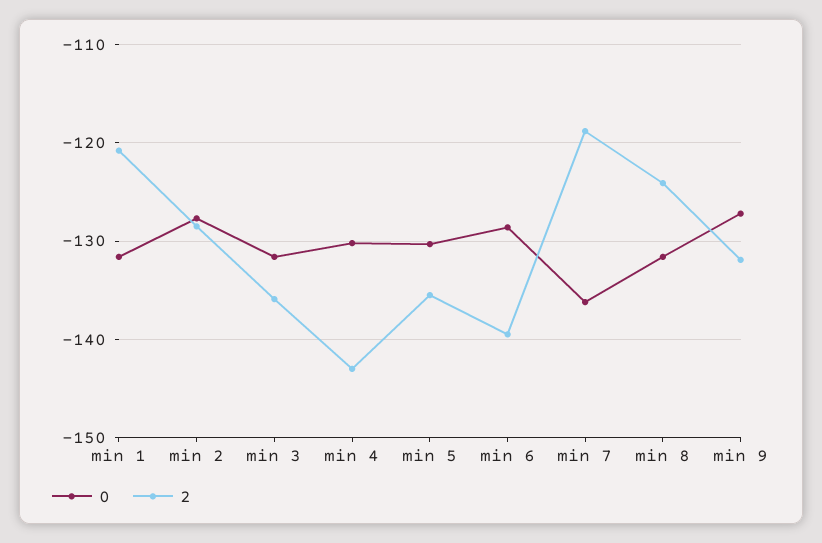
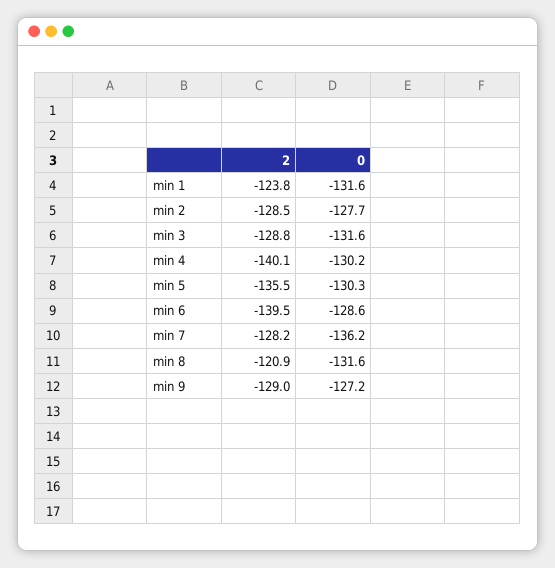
2, min 1: -121 -> -123.8
2, min 3: -136 -> -128.8
2, min 4: -143 -> -140.1
2, min 7: -119 -> -128.2
2, min 8: -124 -> -120.9
2, min 9: -132 -> -129

